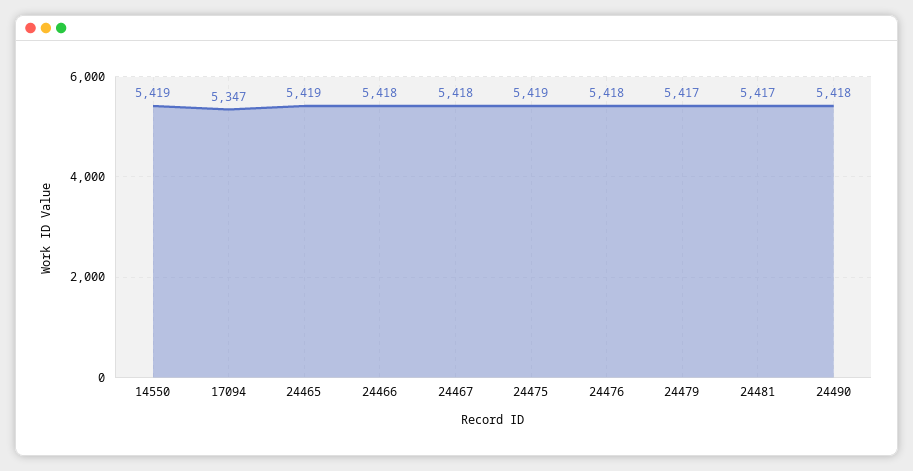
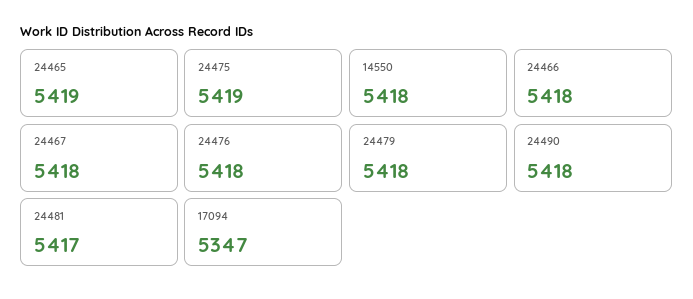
14550: 5419 -> 5418
24479: 5417 -> 5418

